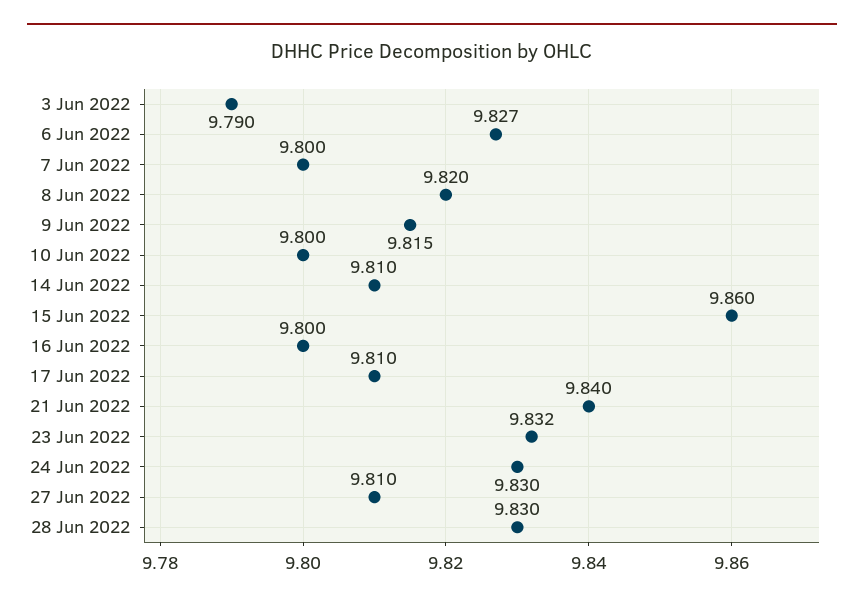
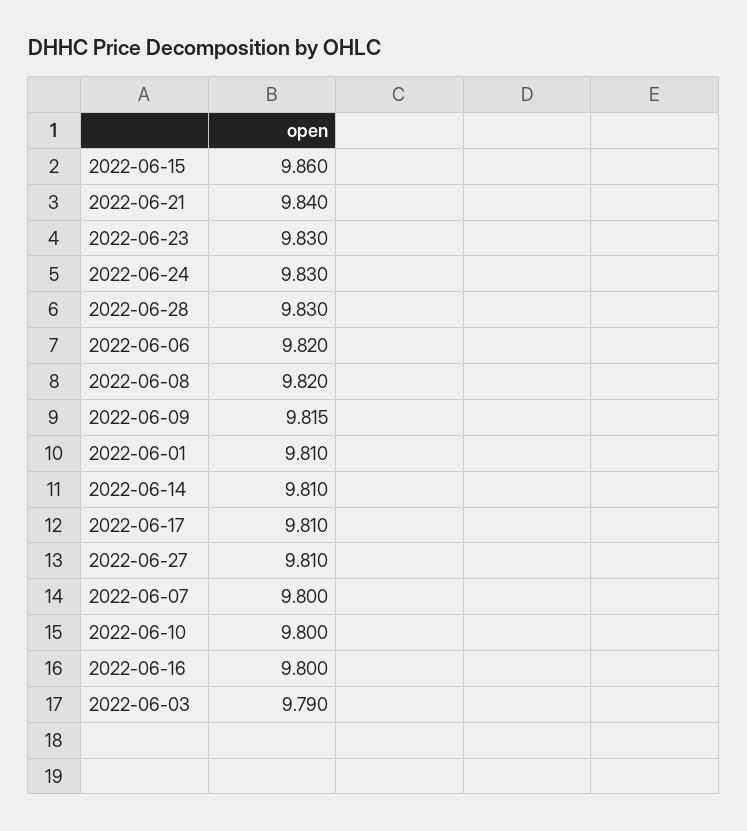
6 Jun 2022: 9.827 -> 9.82
23 Jun 2022: 9.832 -> 9.83
2022-06-01: none -> 9.81

